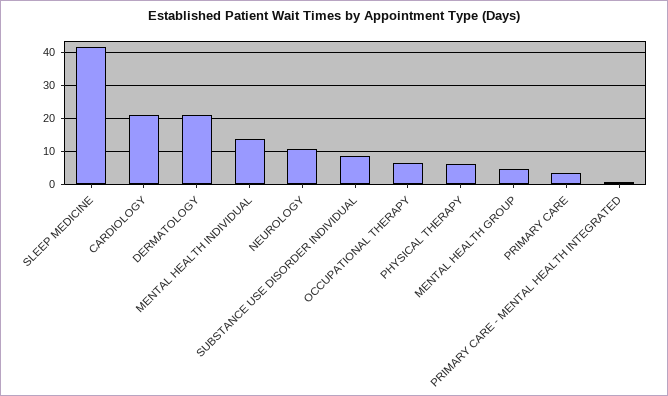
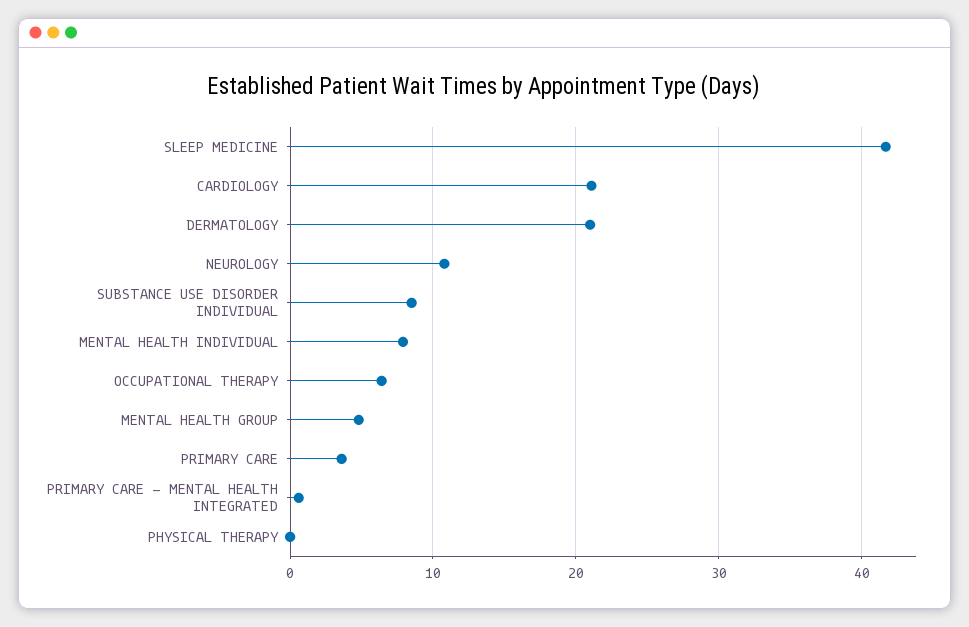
MENTAL HEALTH INDIVIDUAL: 14 -> 8
PHYSICAL THERAPY: 6 -> 0

